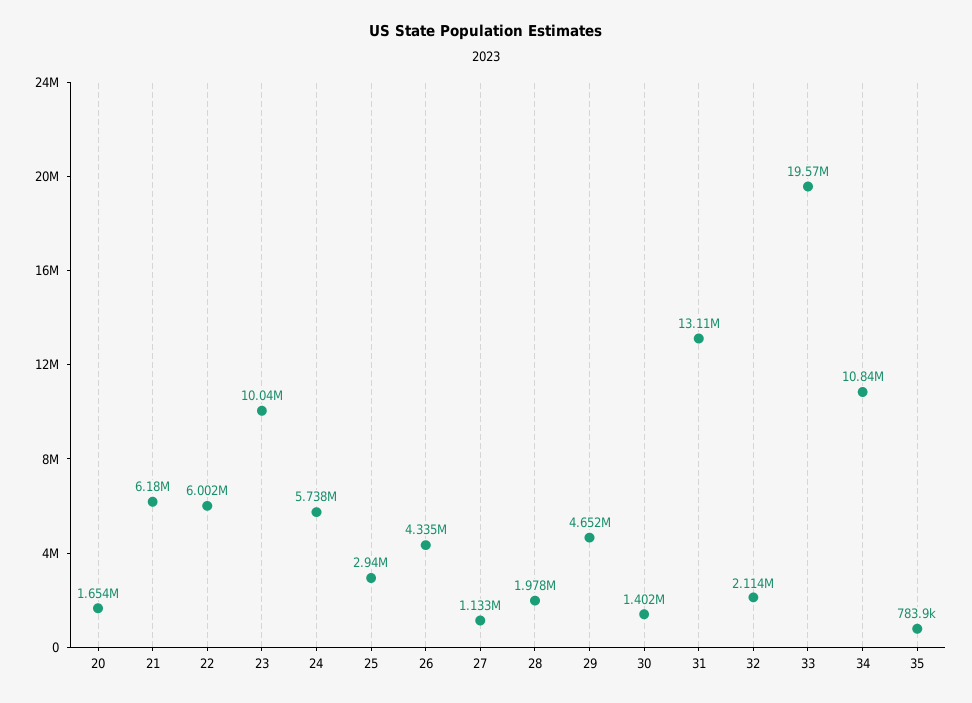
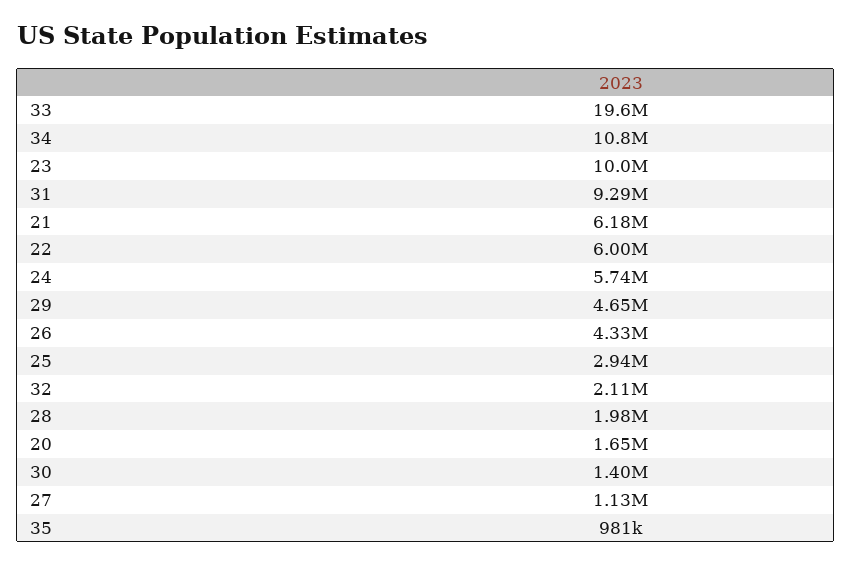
31: 13110000 -> 9290000
35: 783900 -> 981000

